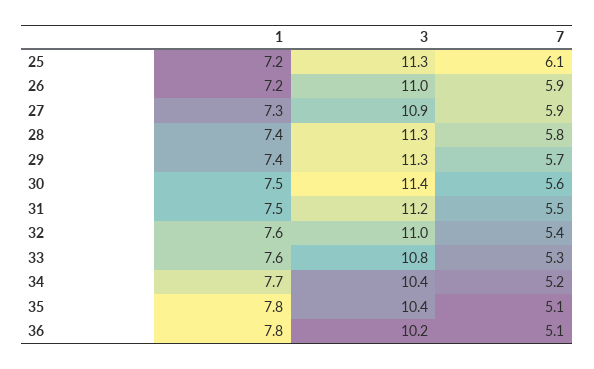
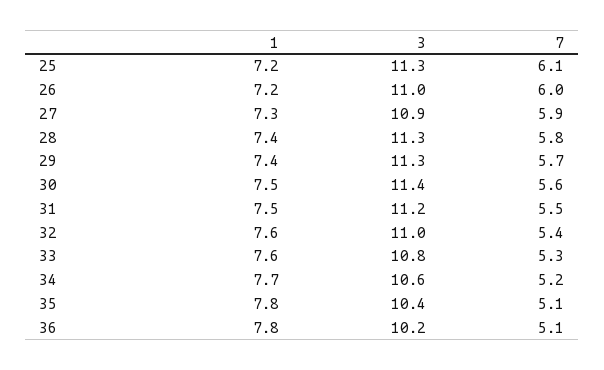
7, 26: 5.9 -> 6
3, 34: 10.4 -> 10.6

